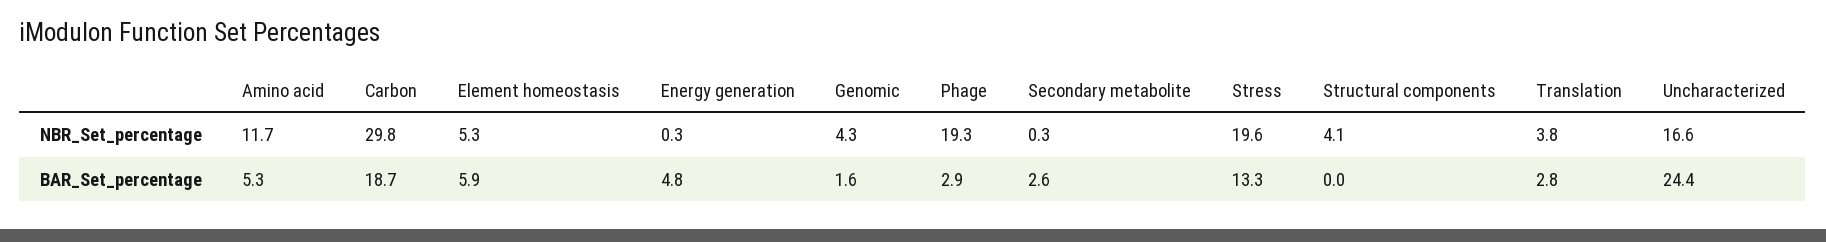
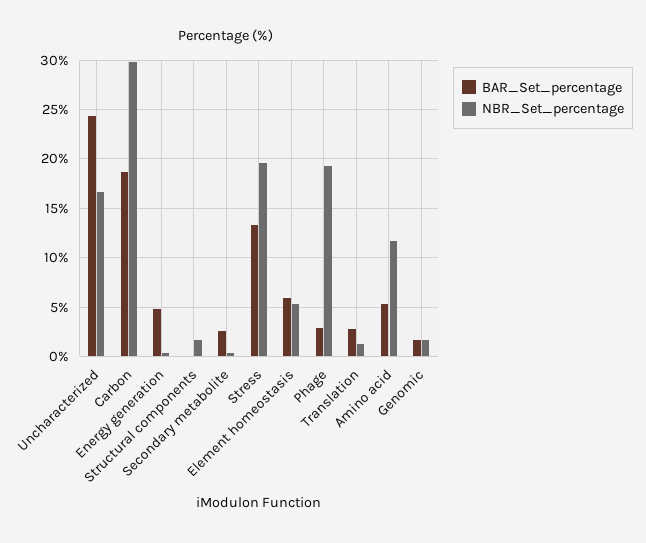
NBR_Set_percentage, Genomic: 4.3 -> 2
NBR_Set_percentage, Structural components: 4.1 -> 2
NBR_Set_percentage, Translation: 3.8 -> 1

